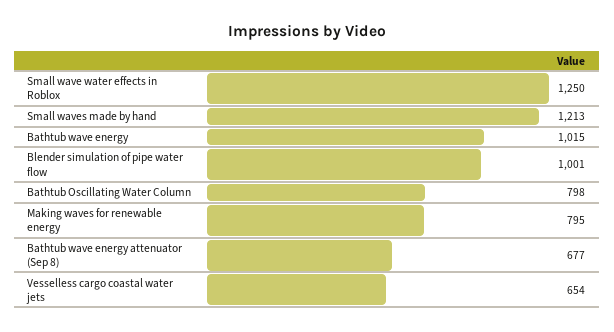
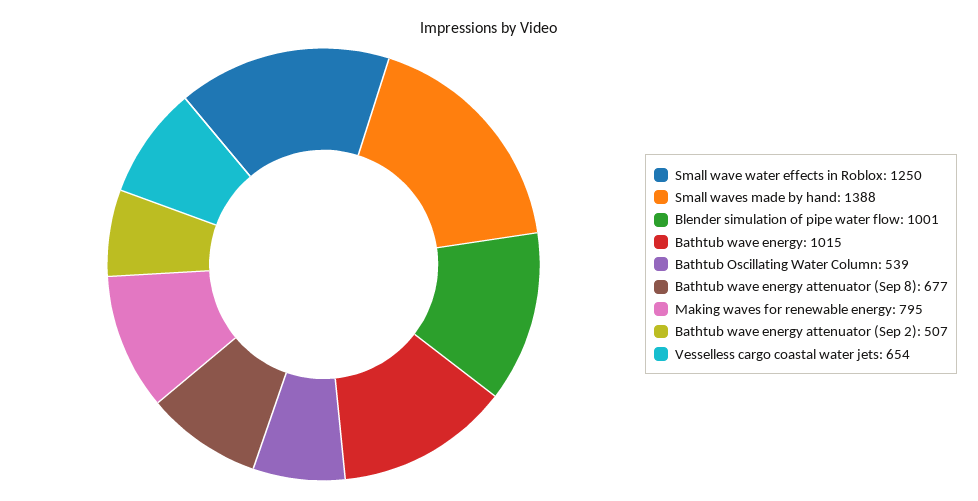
Small waves made by hand: 1213 -> 1388
Bathtub Oscillating Water Column: 798 -> 539
Bathtub wave energy attenuator (Sep 2): none -> 507

